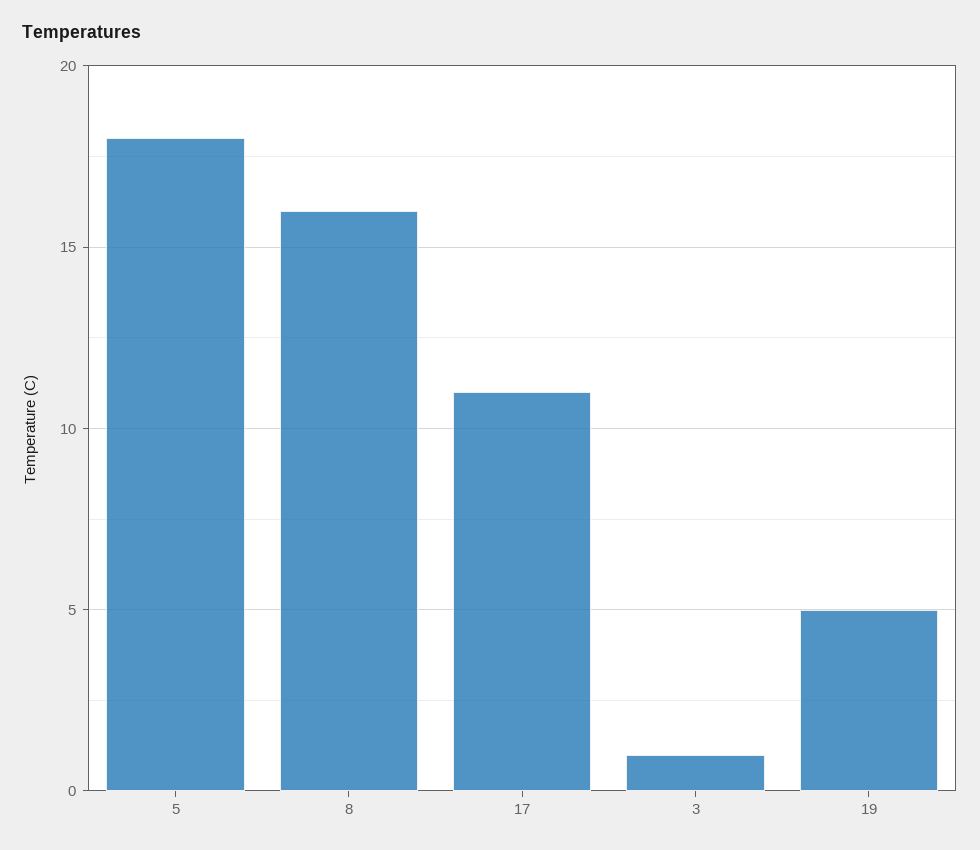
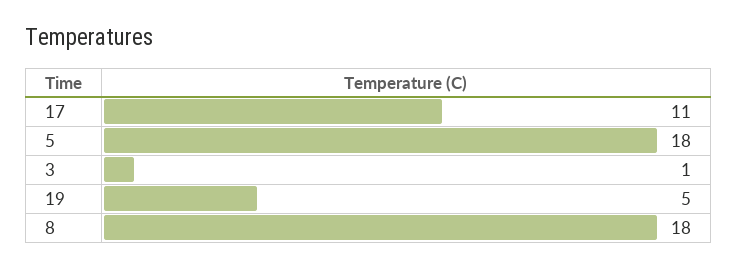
8: 16 -> 18

